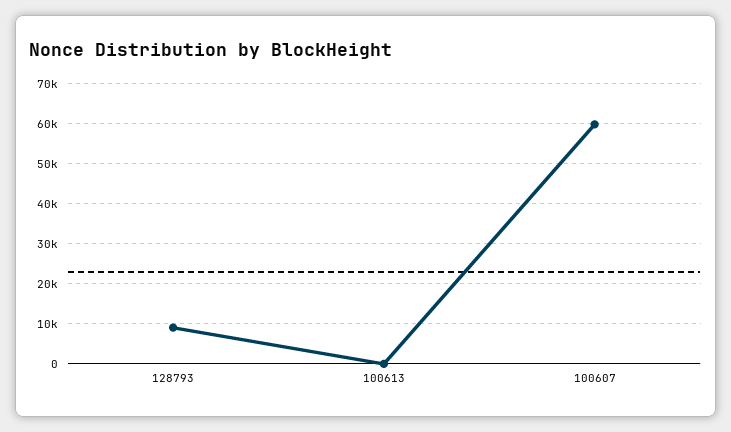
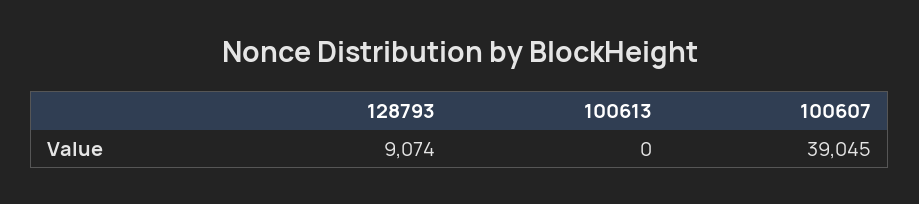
100607: 60000 -> 39045

